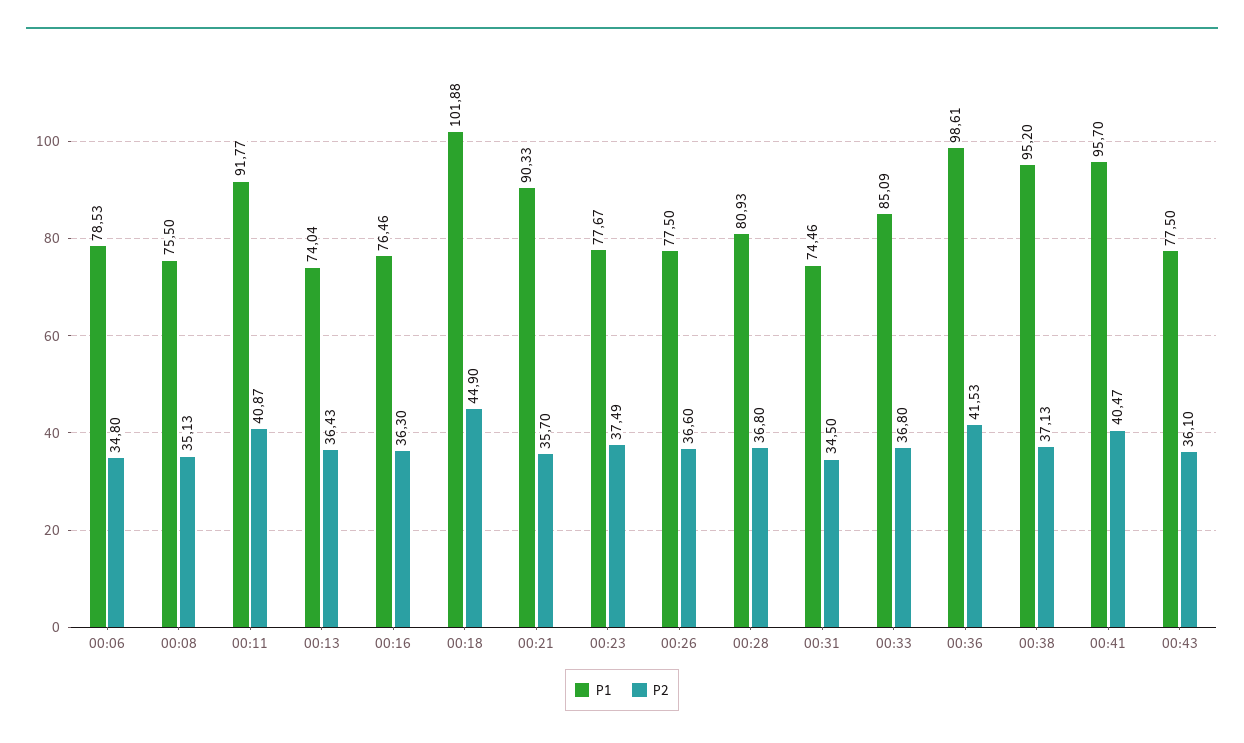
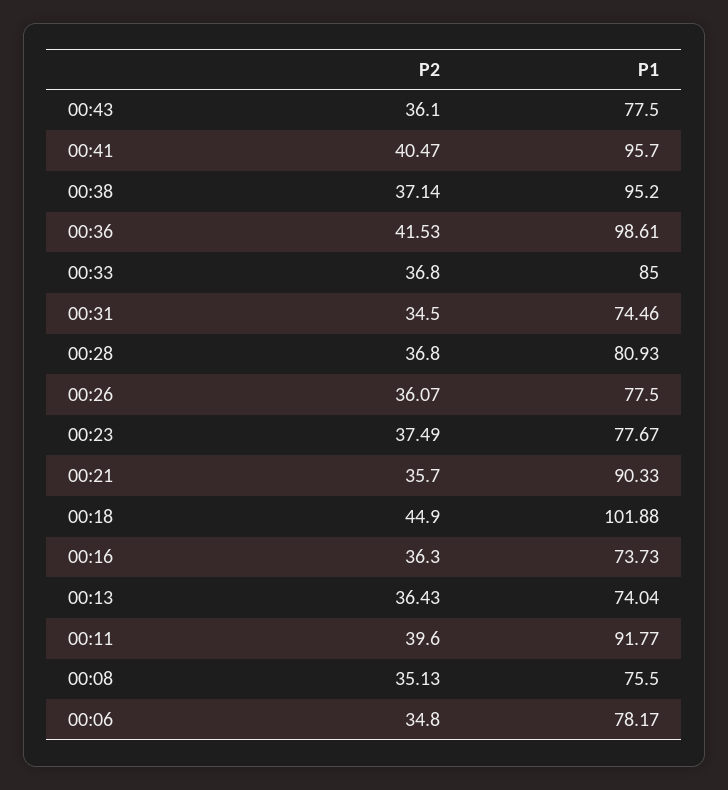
P1, 00:06: 78.53 -> 78.17
P2, 00:11: 40.87 -> 39.6
P1, 00:16: 76.46 -> 73.73
P2, 00:26: 36.6 -> 36.07
P1, 00:33: 85.09 -> 85
P2, 00:38: 37.13 -> 37.14

